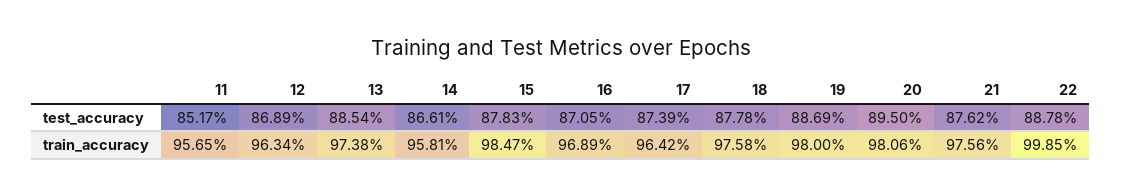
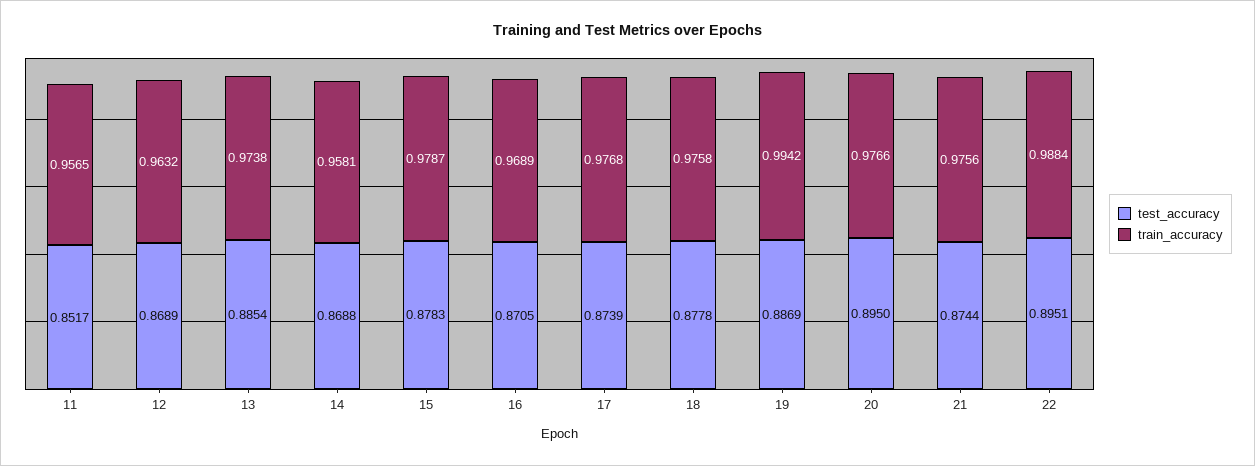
test_accuracy, 14: 0.8661 -> 0.8688
test_accuracy, 21: 0.8762 -> 0.8744
test_accuracy, 22: 0.8878 -> 0.8951
train_accuracy, 12: 0.9634 -> 0.9632
train_accuracy, 15: 0.9847 -> 0.9787
train_accuracy, 17: 0.9642 -> 0.9768
train_accuracy, 19: 0.98 -> 0.9942
train_accuracy, 20: 0.9806 -> 0.9766
train_accuracy, 22: 0.9985 -> 0.9884

